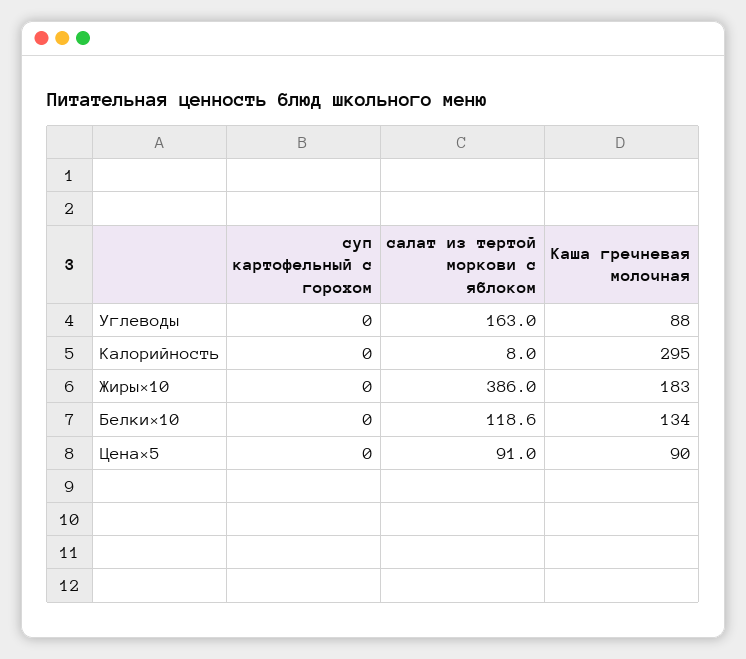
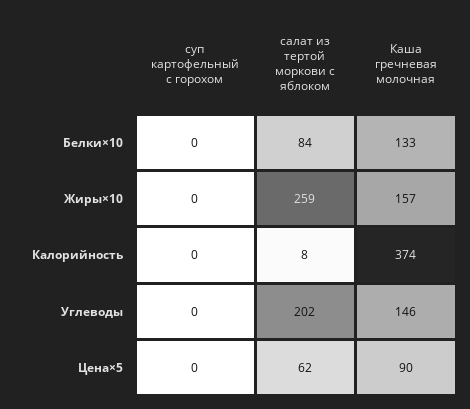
салат из тертой моркови с яблоком, Углеводы: 163 -> 202
Каша гречневая молочная, Углеводы: 88 -> 146
Каша гречневая молочная, Калорийность: 295 -> 374
салат из тертой моркови с яблоком, Жиры×10: 386 -> 259
Каша гречневая молочная, Жиры×10: 183 -> 157
салат из тертой моркови с яблоком, Белки×10: 118.6 -> 84
Каша гречневая молочная, Белки×10: 134 -> 133
салат из тертой моркови с яблоком, Цена×5: 91 -> 62

